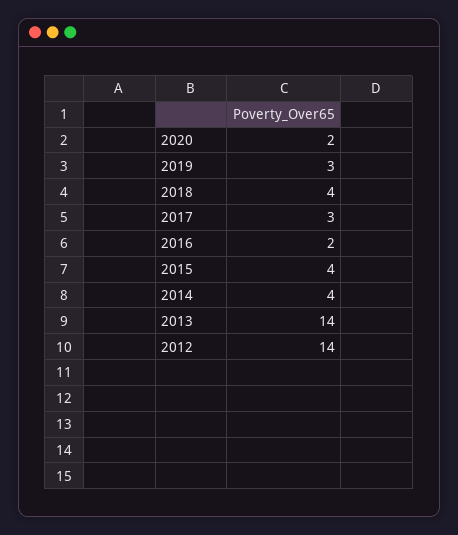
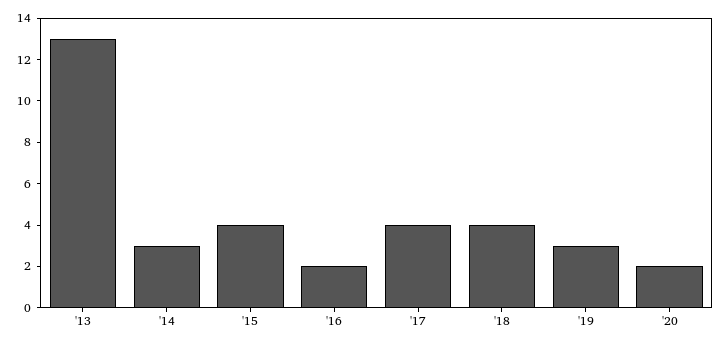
2017: 3 -> 4
2014: 4 -> 3
2013: 14 -> 13
2012: 14 -> none

